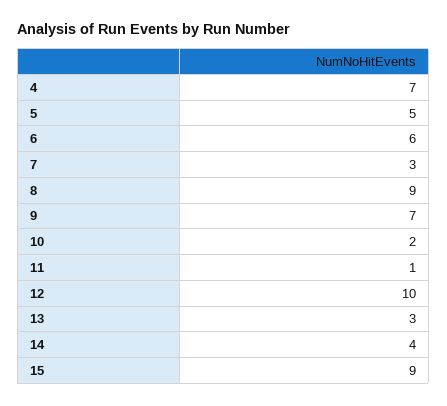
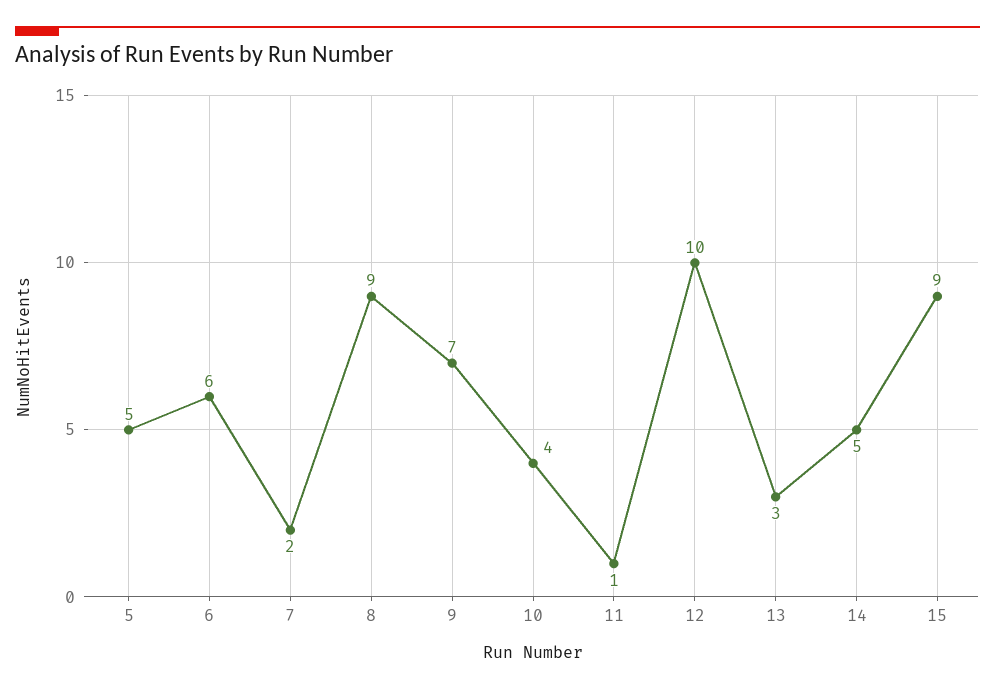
4: 7 -> none
7: 3 -> 2
10: 2 -> 4
14: 4 -> 5

